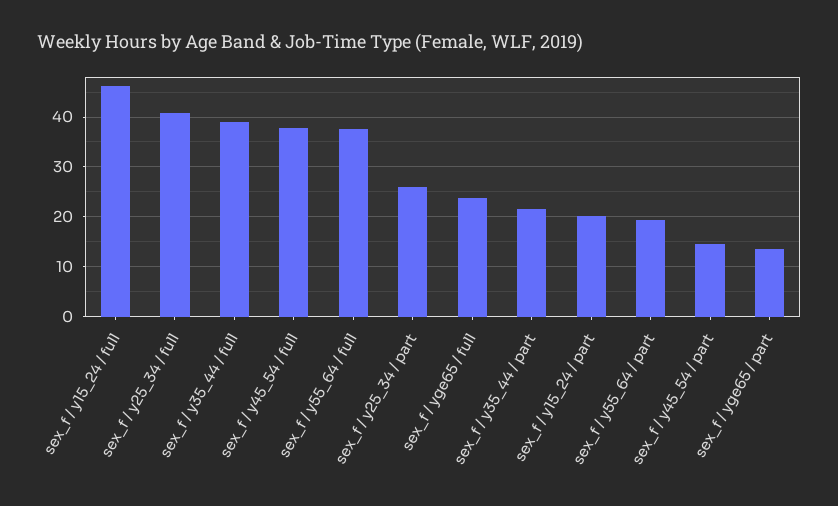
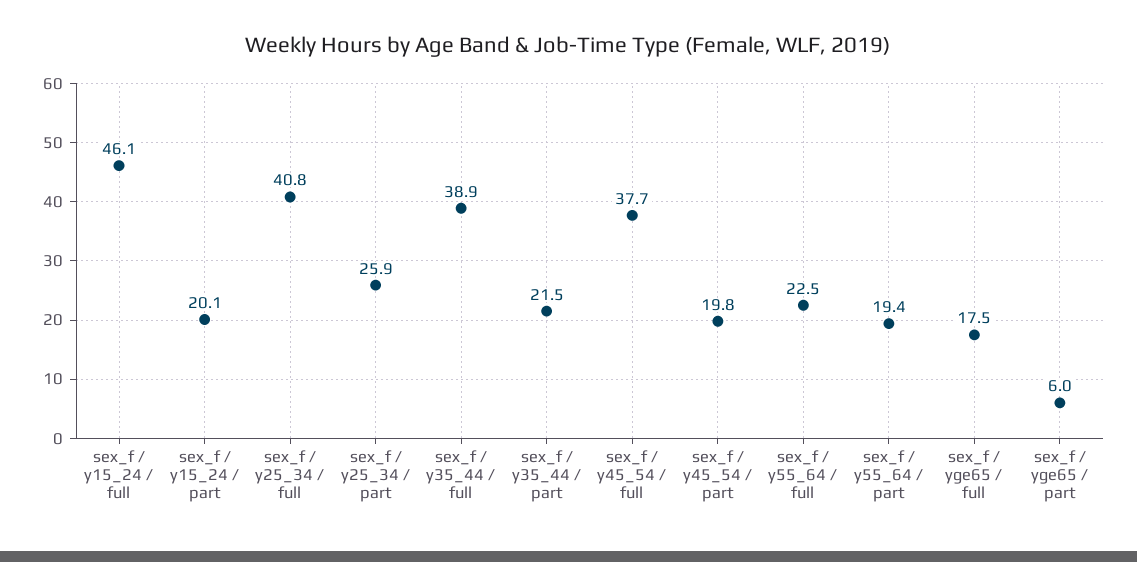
sex_f / y55_64 / full: 38 -> 22.5
sex_f / yge65 / full: 24 -> 17.5
sex_f / y45_54 / part: 14 -> 19.8
sex_f / yge65 / part: 14 -> 6

